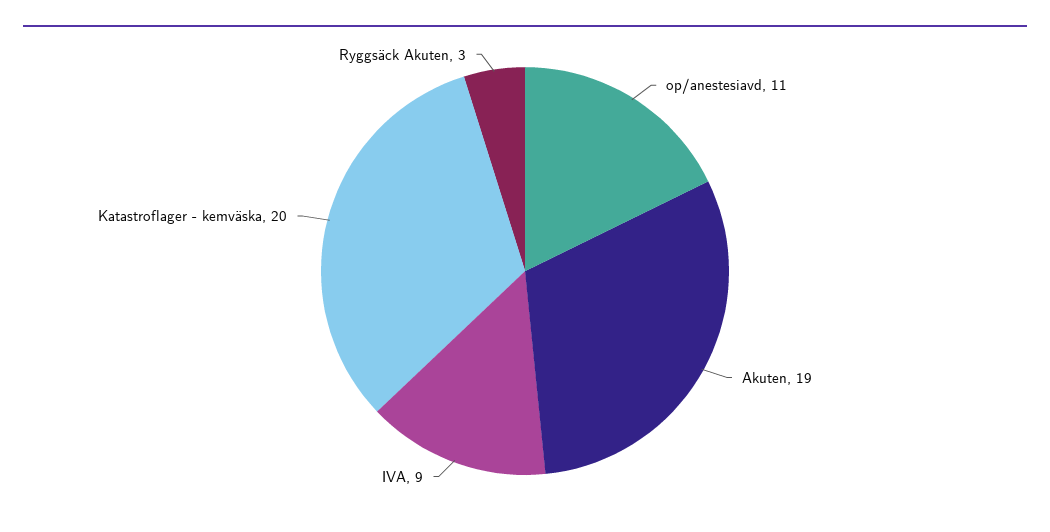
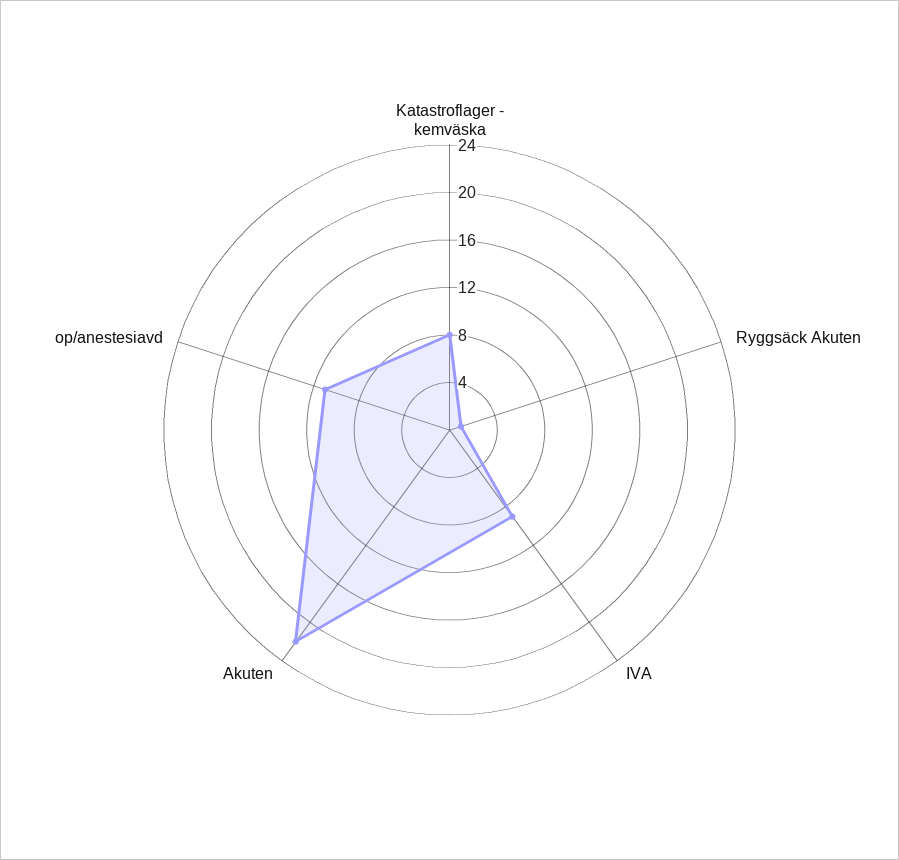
Akuten: 19 -> 22
Katastroflager - kemväska: 20 -> 8
Ryggsäck Akuten: 3 -> 1

